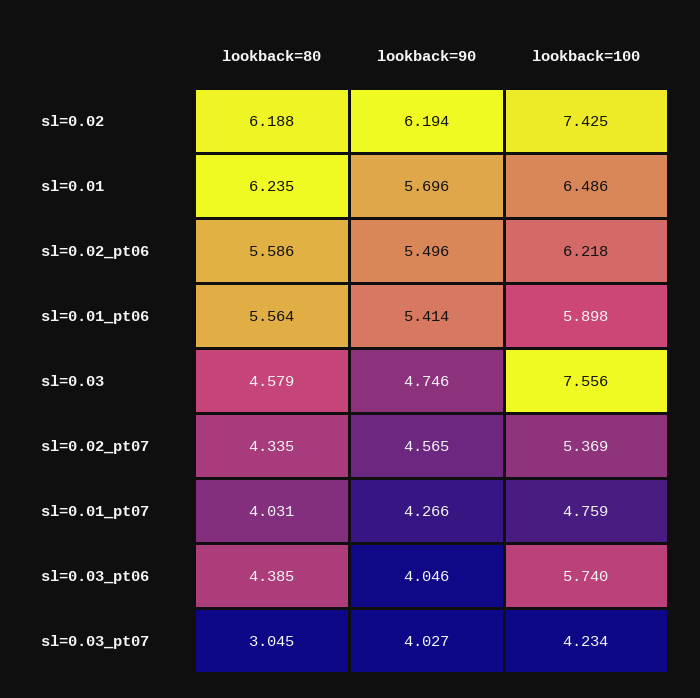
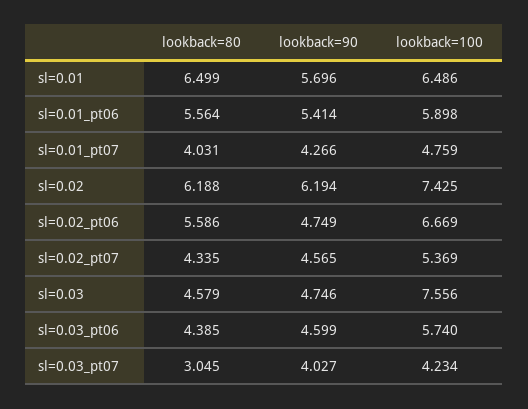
lookback=80, sl=0.01: 6.235 -> 6.499
lookback=90, sl=0.02_pt06: 5.496 -> 4.749
lookback=100, sl=0.02_pt06: 6.218 -> 6.669
lookback=90, sl=0.03_pt06: 4.046 -> 4.599

